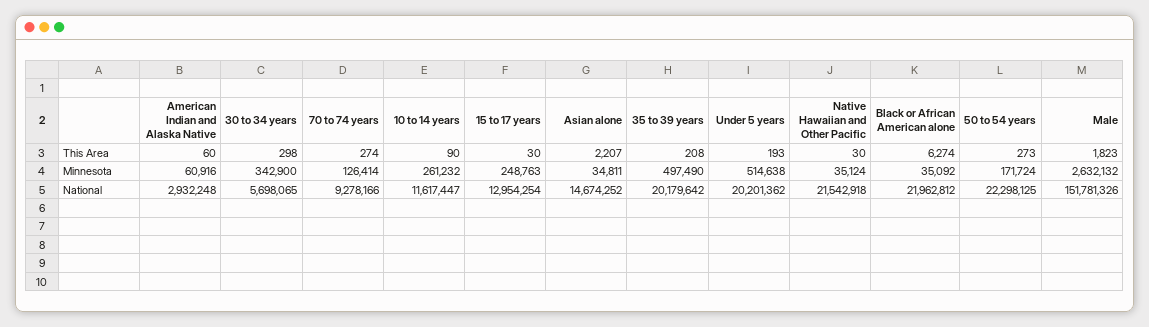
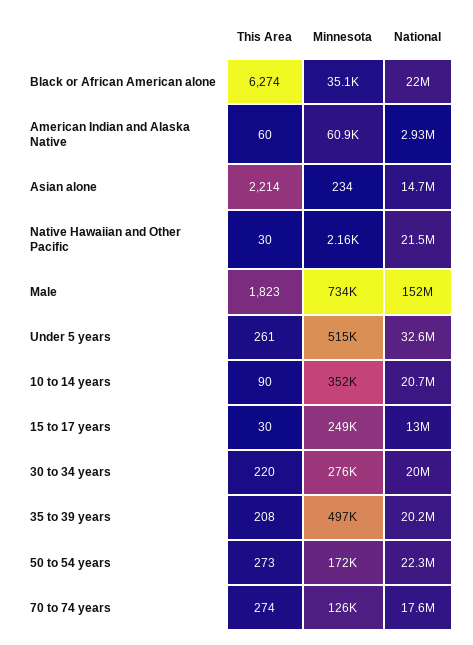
30 to 34 years, This Area: 298 -> 220
Asian alone, This Area: 2207 -> 2214
Under 5 years, This Area: 193 -> 261
30 to 34 years, Minnesota: 342900 -> 276000
10 to 14 years, Minnesota: 261232 -> 352000
Asian alone, Minnesota: 34811 -> 234
Native Hawaiian and Other Pacific, Minnesota: 35124 -> 2160
Male, Minnesota: 2632132 -> 734000
30 to 34 years, National: 5698065 -> 20000000
70 to 74 years, National: 9278166 -> 17600000
10 to 14 years, National: 11617447 -> 20700000
Under 5 years, National: 20201362 -> 32600000

